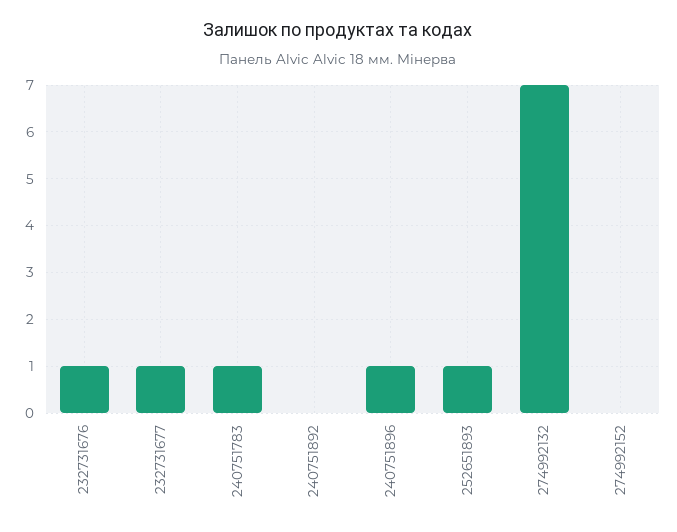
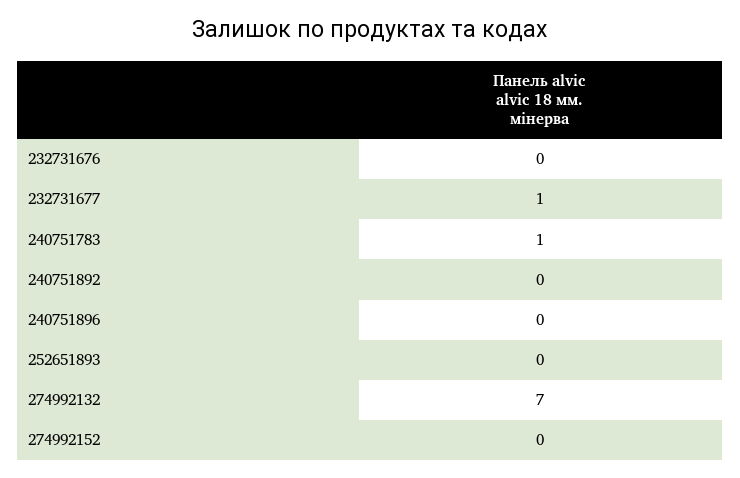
232731676: 1 -> 0
240751896: 1 -> 0
252651893: 1 -> 0

